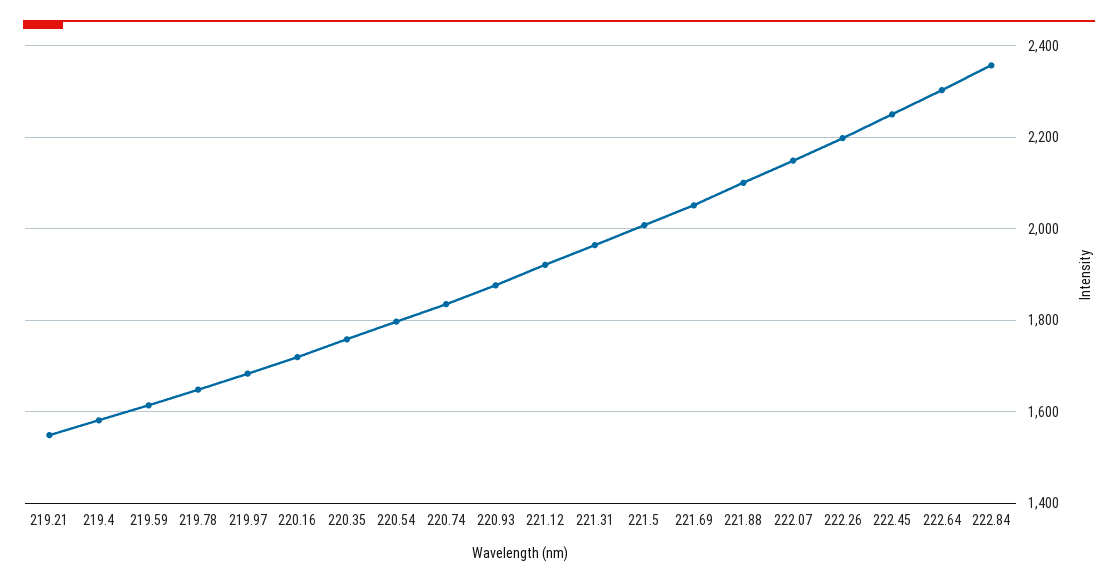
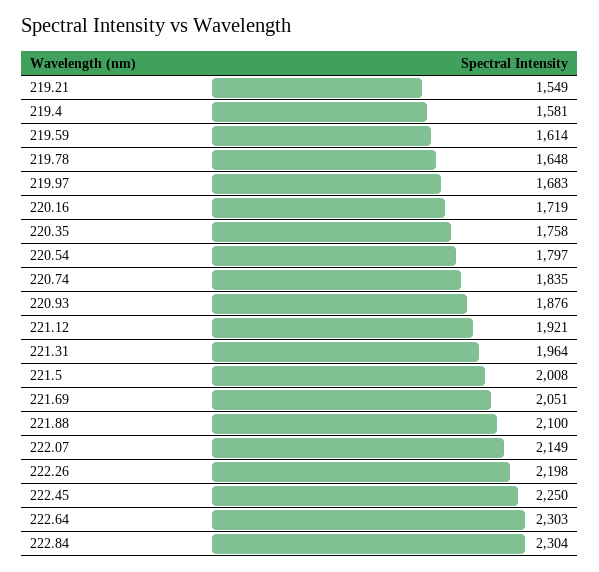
222.84: 2360 -> 2304

